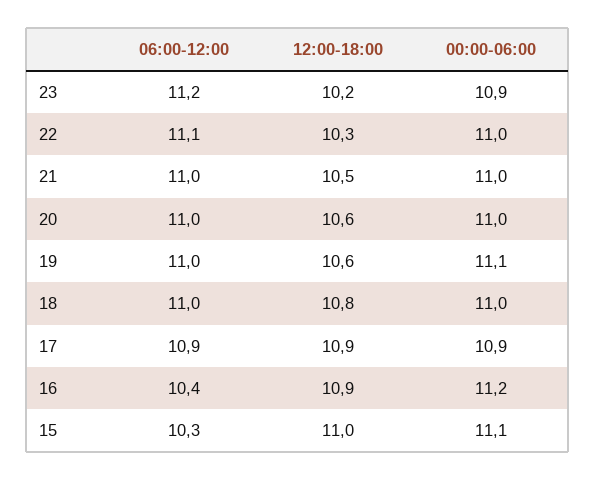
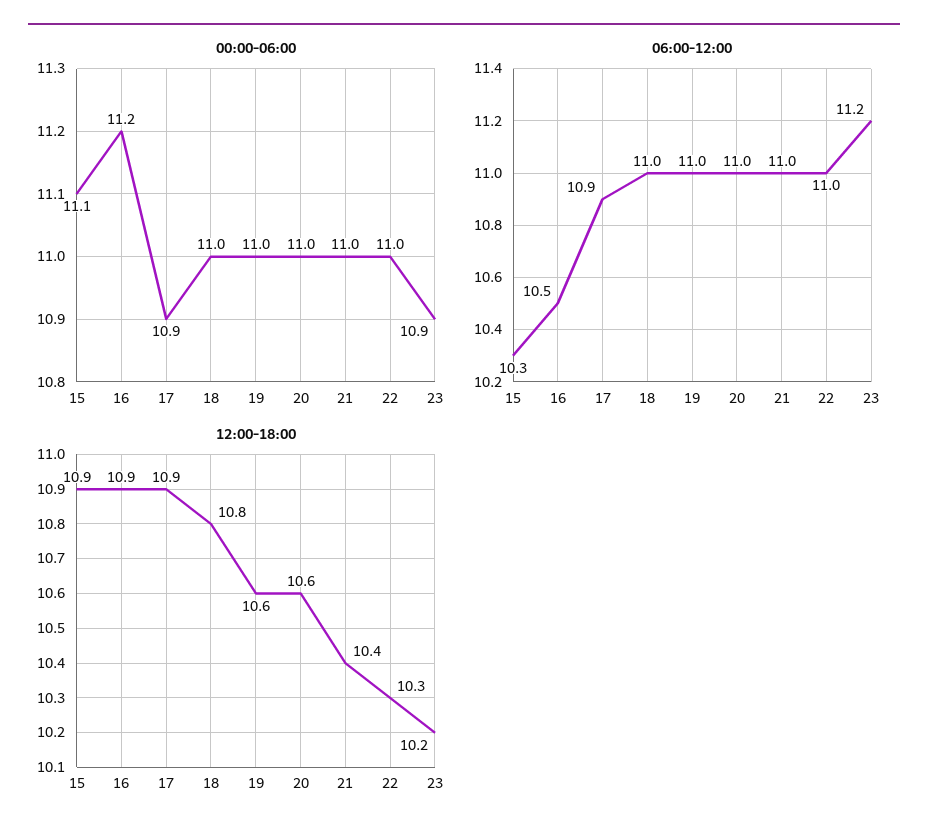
06:00-12:00, 22: 11.1 -> 11
12:00-18:00, 21: 10.5 -> 10.4
00:00-06:00, 19: 11.1 -> 11
06:00-12:00, 16: 10.4 -> 10.5
12:00-18:00, 15: 11 -> 10.9

